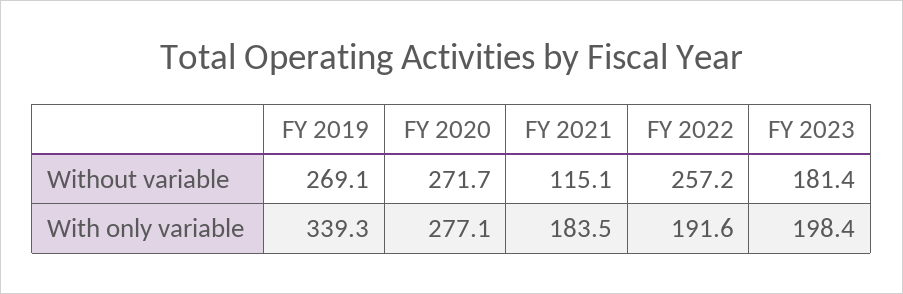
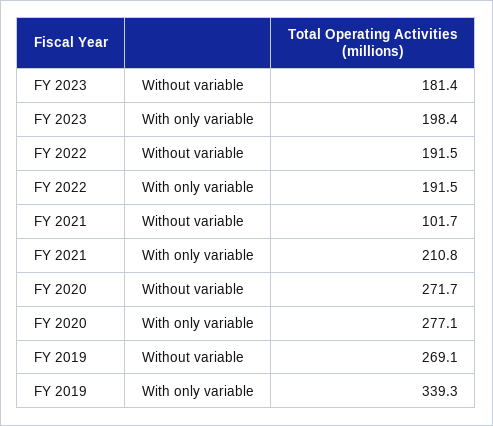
FY 2021, Without variable: 115.1 -> 101.7
FY 2022, Without variable: 257.2 -> 191.5
FY 2021, With only variable: 183.5 -> 210.8
FY 2022, With only variable: 191.6 -> 191.5

